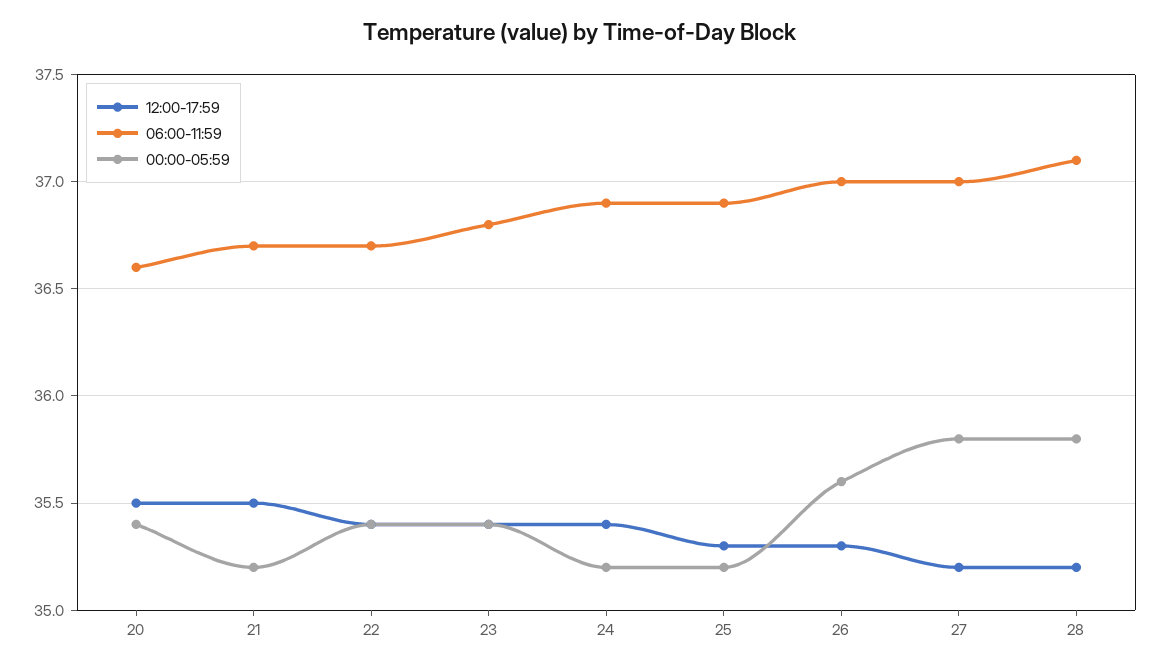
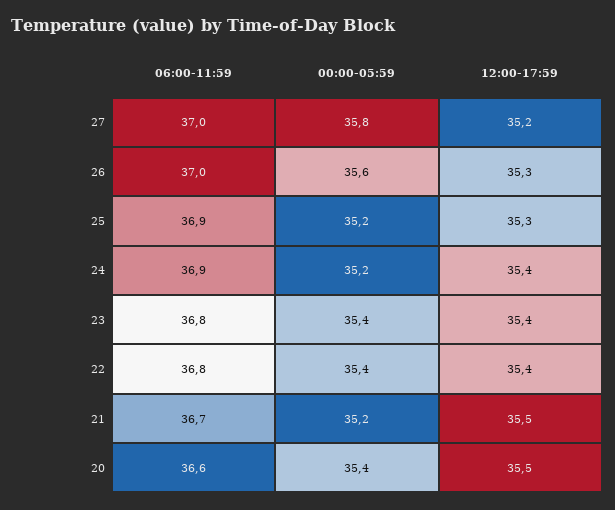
06:00-11:59, 22: 36.7 -> 36.8
12:00-17:59, 28: 35.2 -> none
06:00-11:59, 28: 37.1 -> none
00:00-05:59, 28: 35.8 -> none

